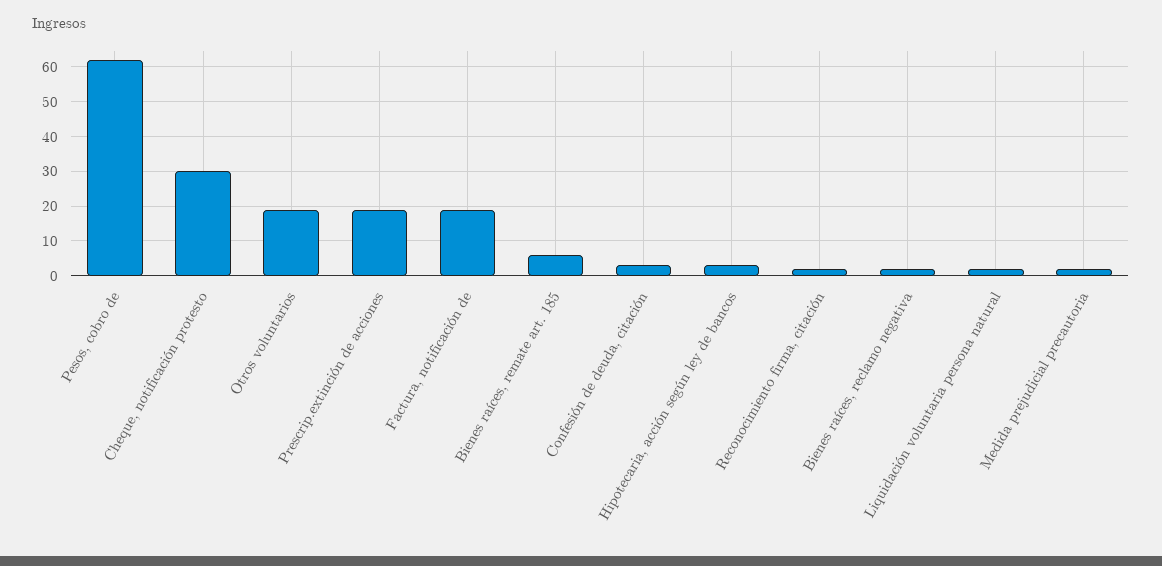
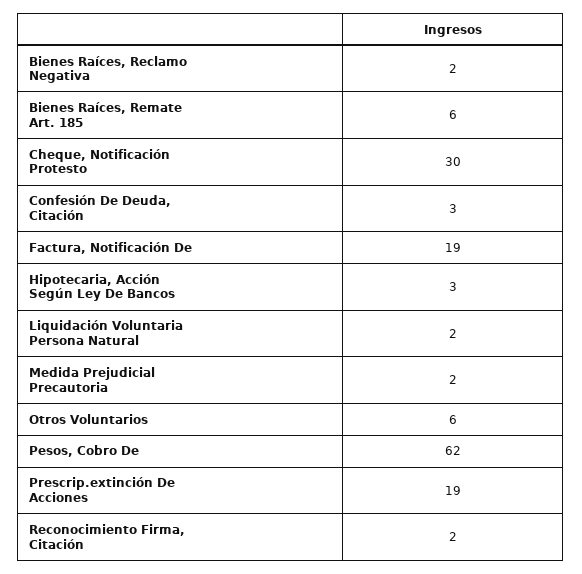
Otros voluntarios: 20 -> 6

